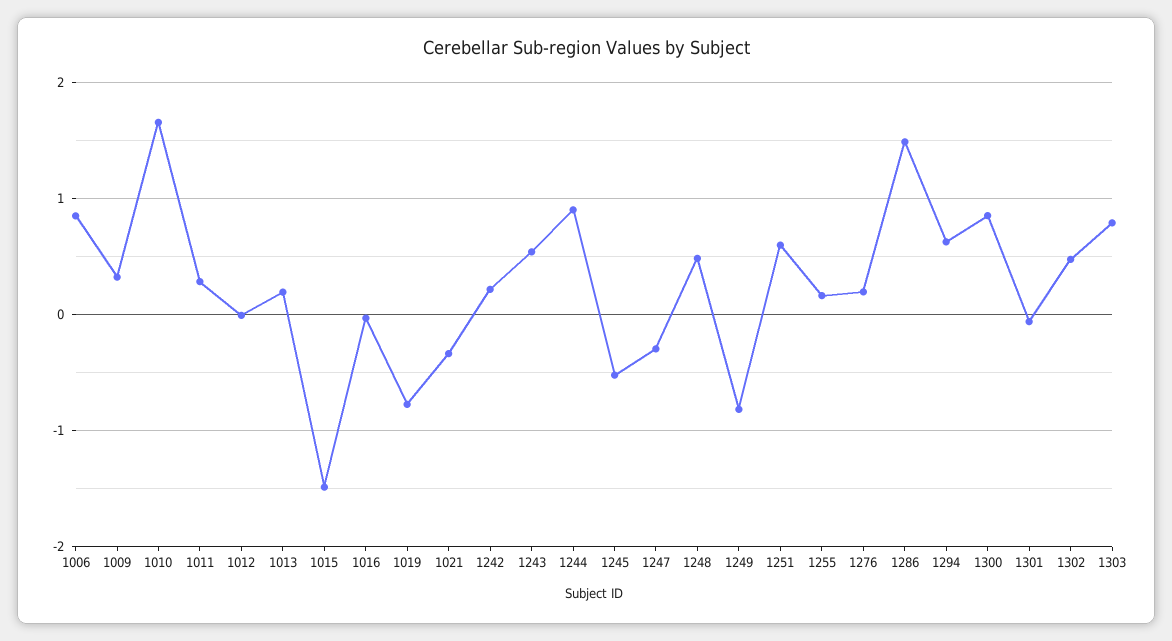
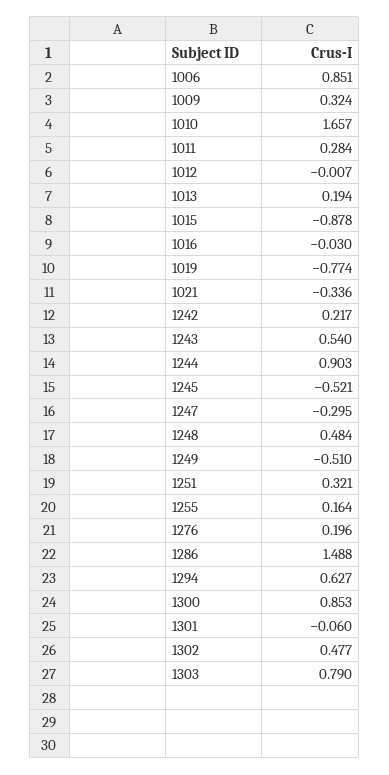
1015: -1.5 -> -0.878
1249: -0.8 -> -0.51
1251: 0.6 -> 0.321

